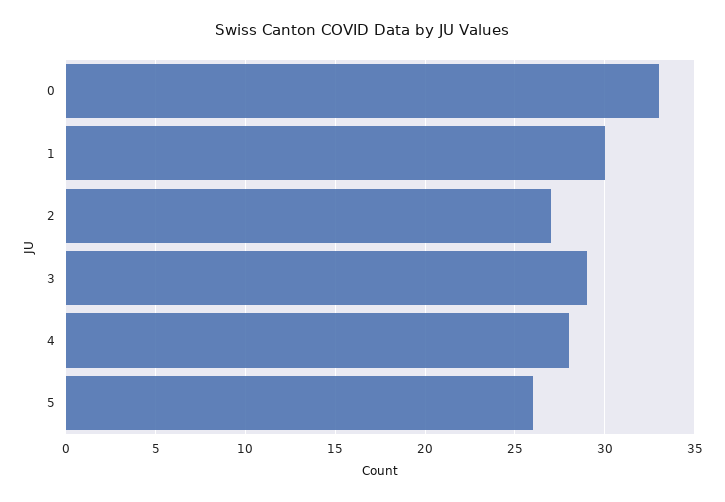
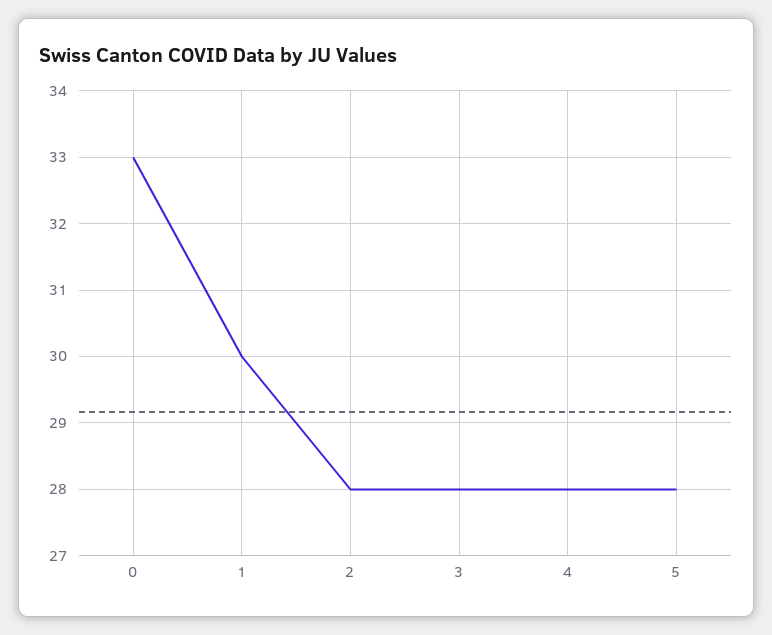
2: 27 -> 28
3: 29 -> 28
5: 26 -> 28

